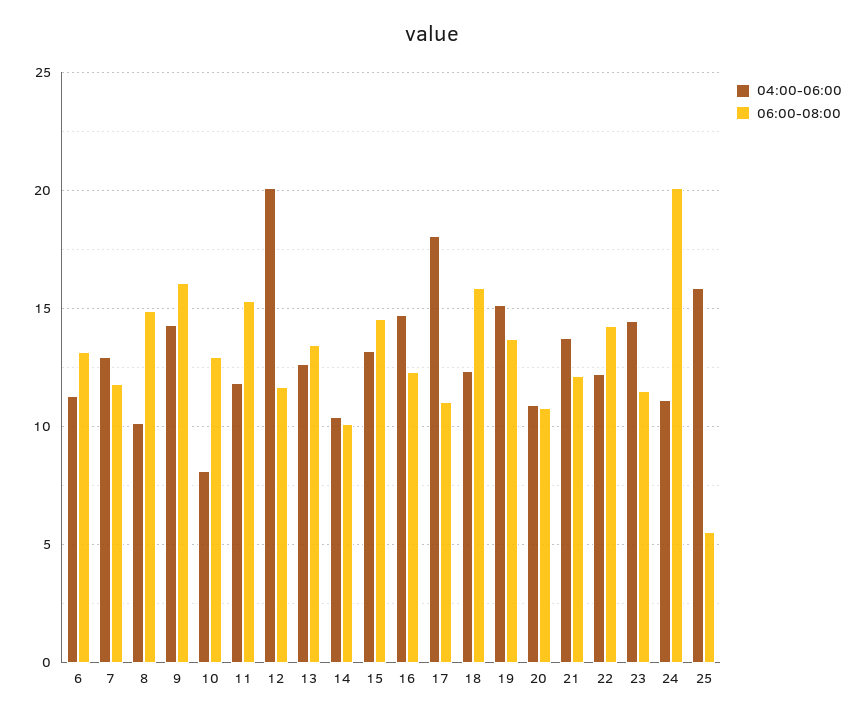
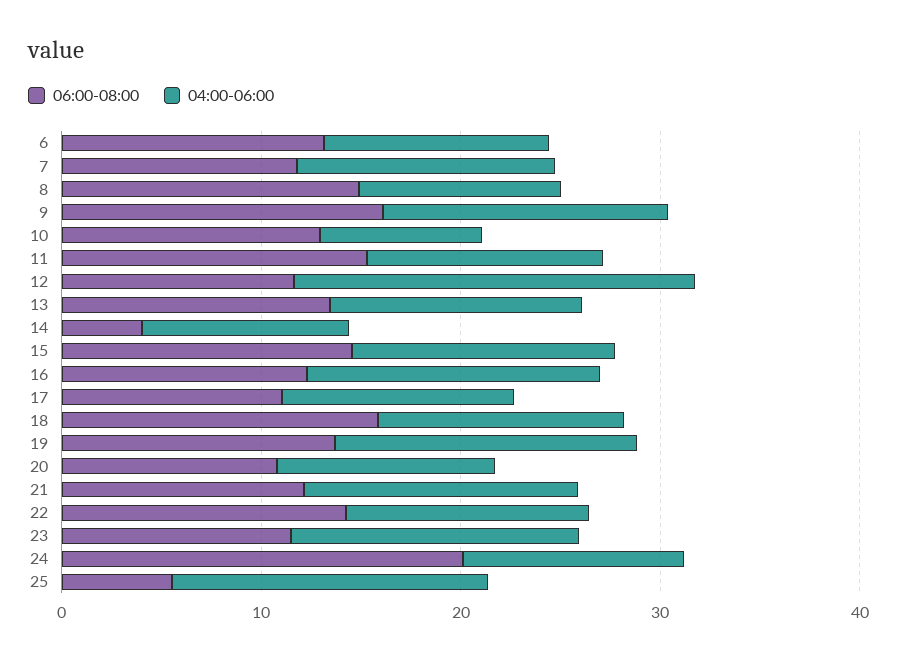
06:00-08:00, 14: 10 -> 4
04:00-06:00, 17: 18 -> 12

